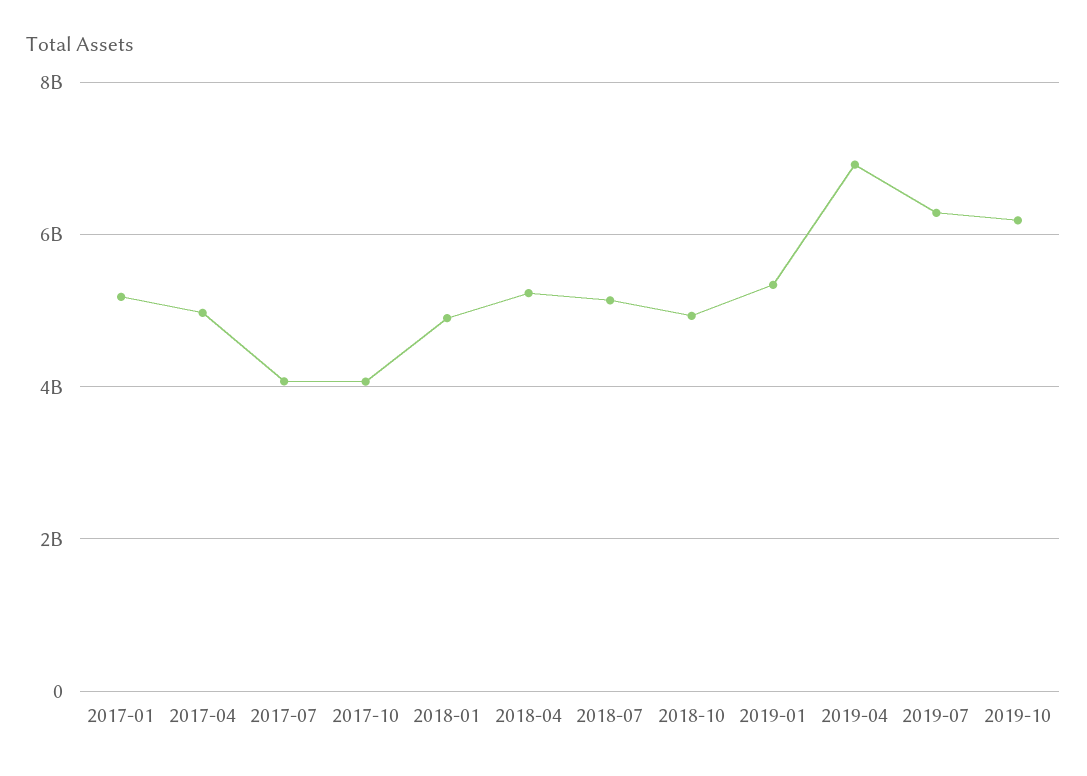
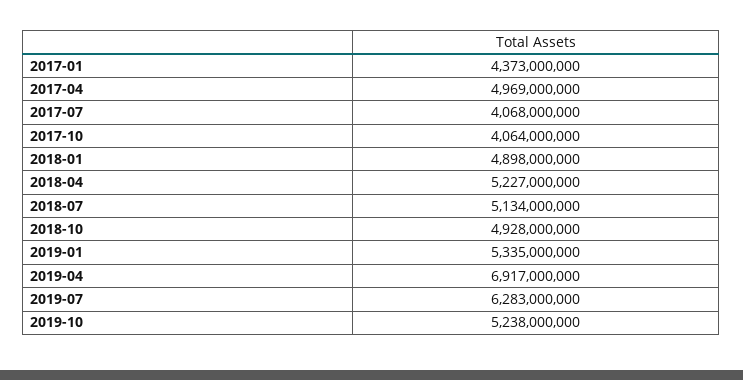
2017-01: 5200000000 -> 4373000000
2019-10: 6200000000 -> 5238000000

